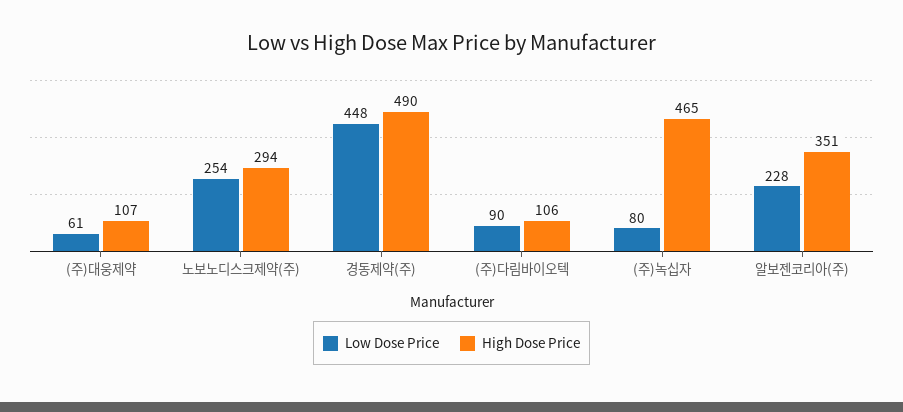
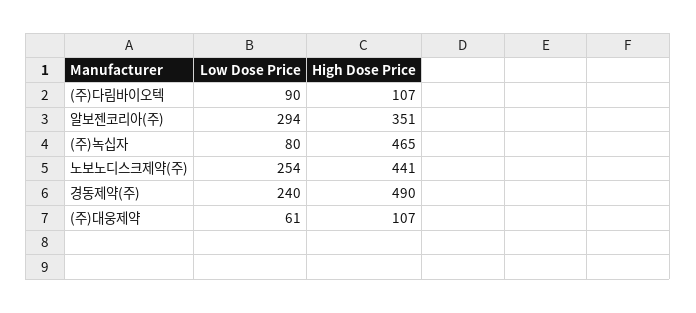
High Dose Price, 노보노디스크제약(주): 294 -> 441
Low Dose Price, 경동제약(주): 448 -> 240
High Dose Price, (주)다림바이오텍: 106 -> 107
Low Dose Price, 알보젠코리아(주): 228 -> 294

